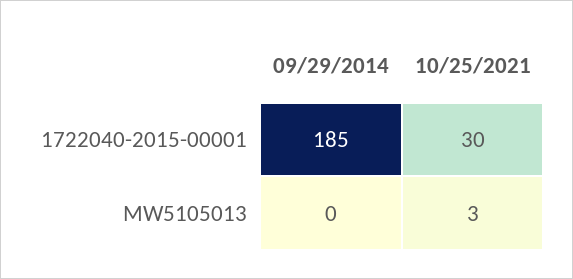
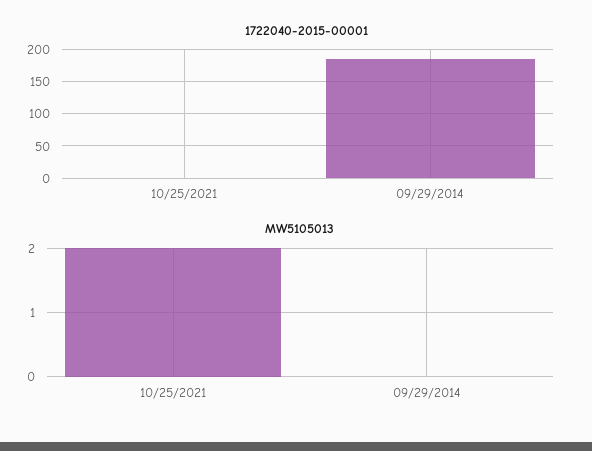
1722040-2015-00001, 10/25/2021: 30 -> 0
MW5105013, 10/25/2021: 3 -> 2

